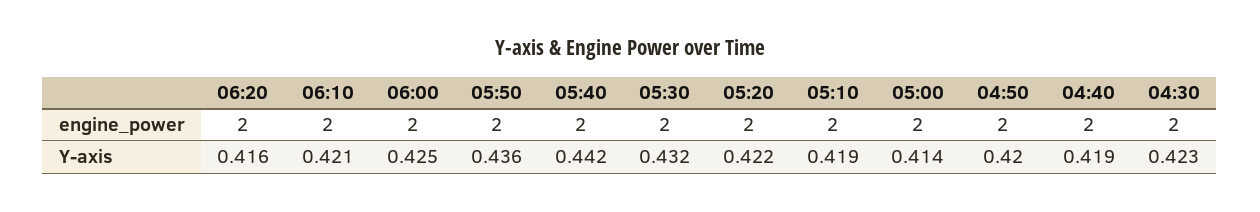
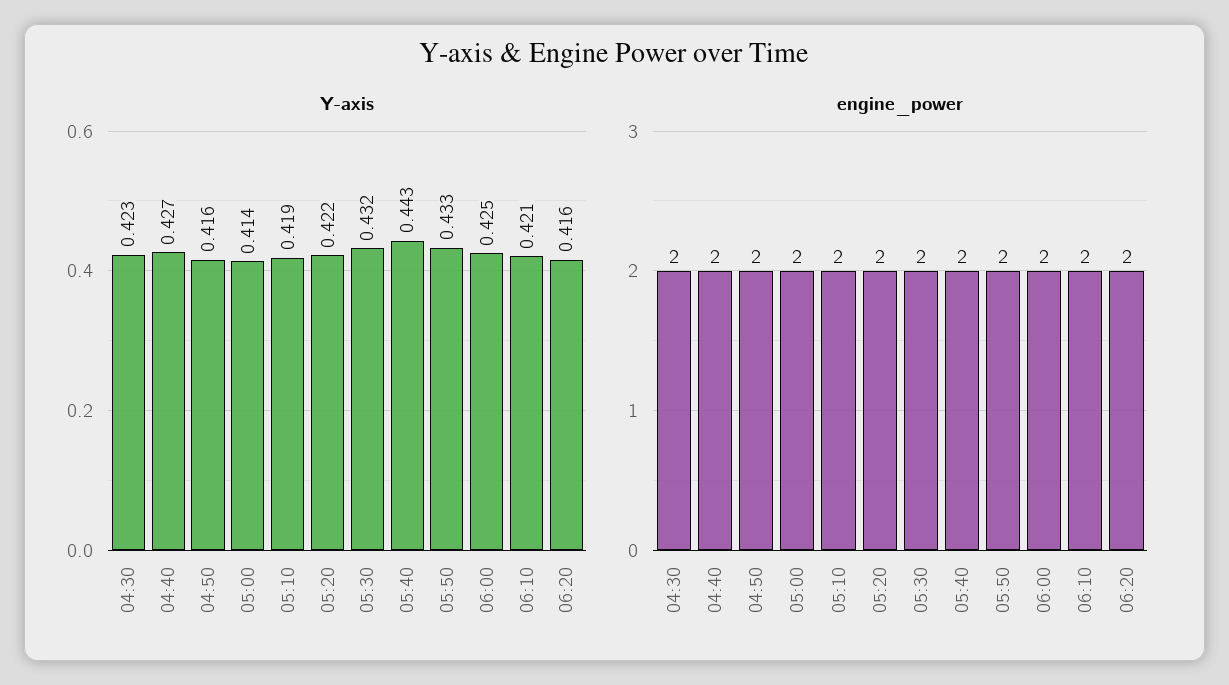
Y-axis, 05:50: 0.436 -> 0.433
Y-axis, 05:40: 0.442 -> 0.443
Y-axis, 04:50: 0.42 -> 0.416
Y-axis, 04:40: 0.419 -> 0.427

